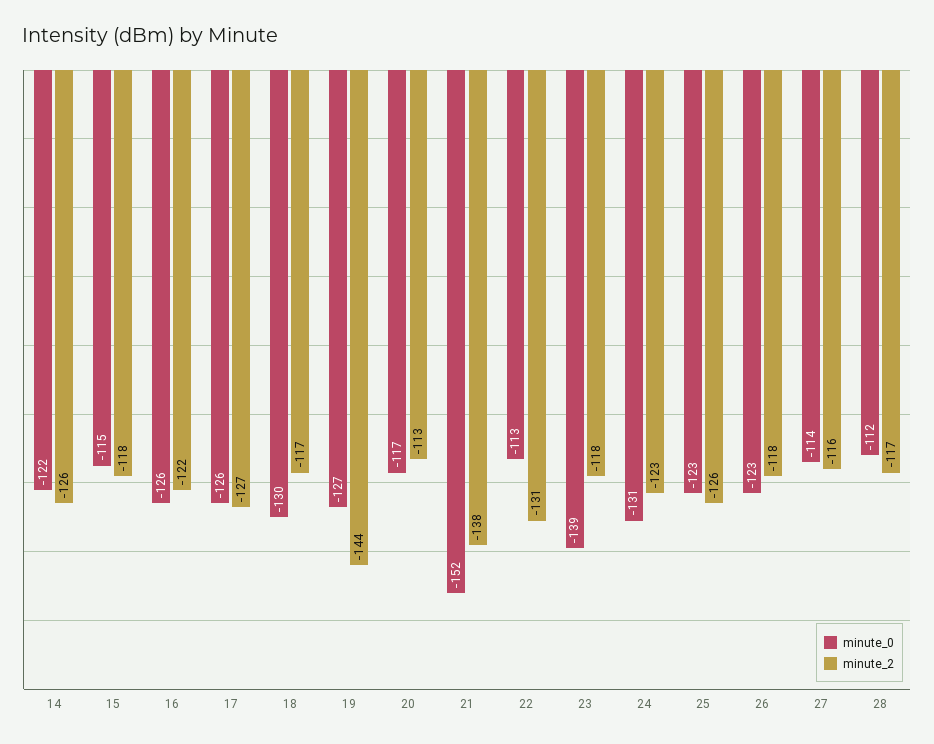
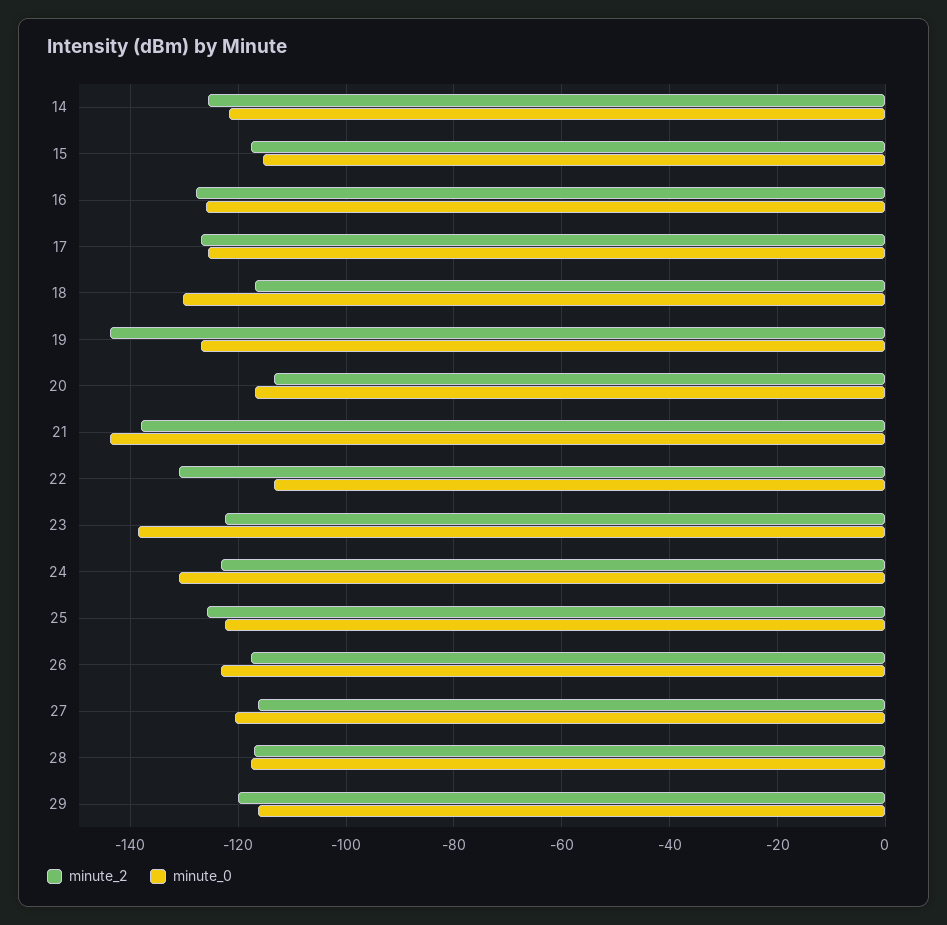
minute_2, 16: -122 -> -128
minute_0, 21: -152 -> -144
minute_2, 23: -118 -> -122
minute_0, 27: -114 -> -120
minute_0, 28: -112 -> -118
minute_2, 29: none -> -120
minute_0, 29: none -> -116

